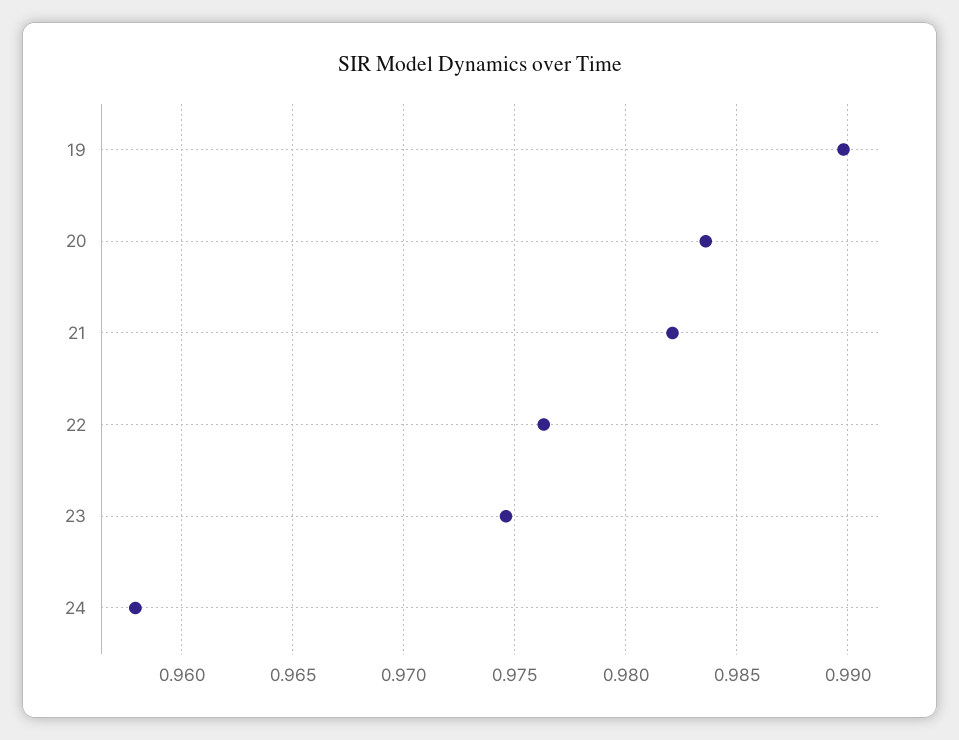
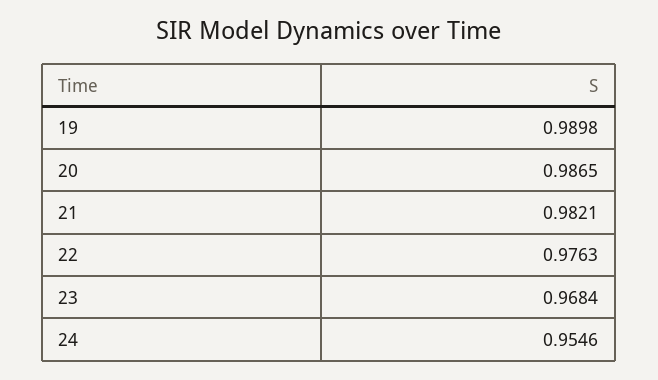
20: 0.9835 -> 0.9865
23: 0.9745 -> 0.9684
24: 0.958 -> 0.9546

